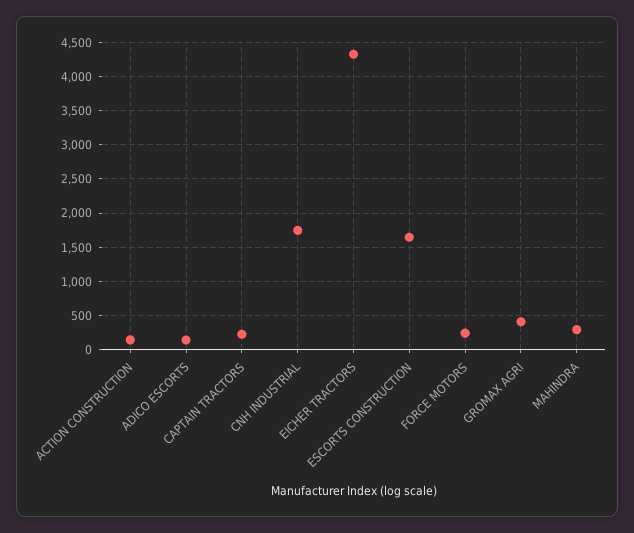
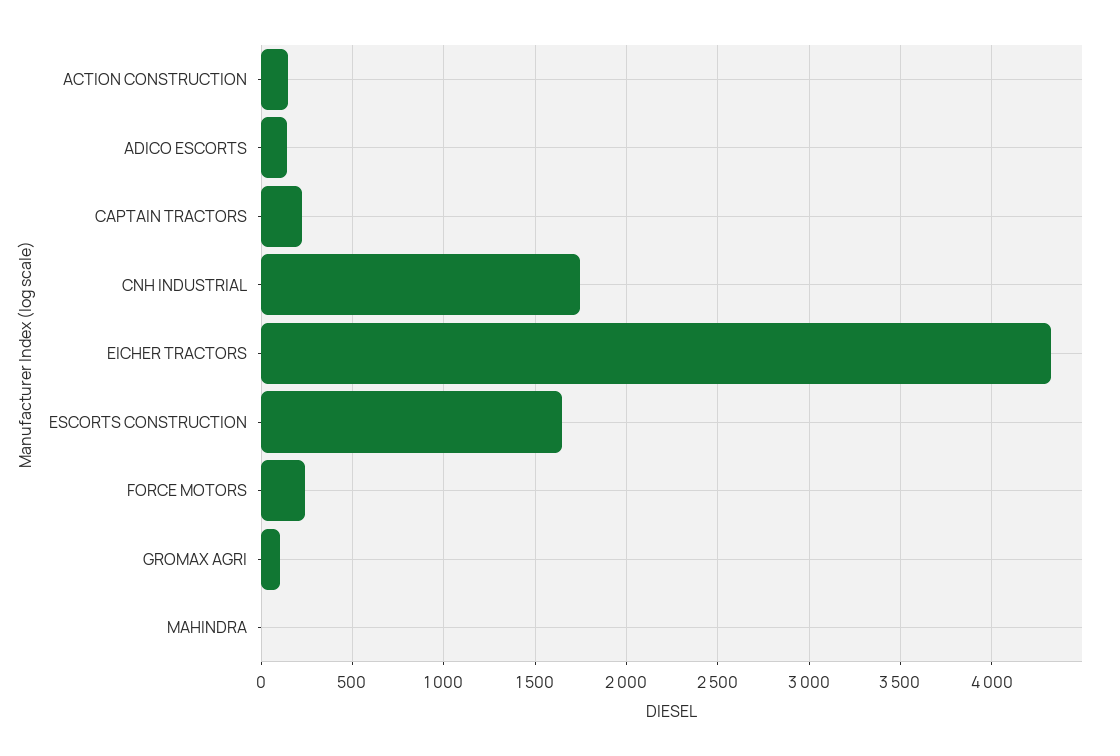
GROMAX AGRI: 400 -> 100
MAHINDRA: 300 -> 0

